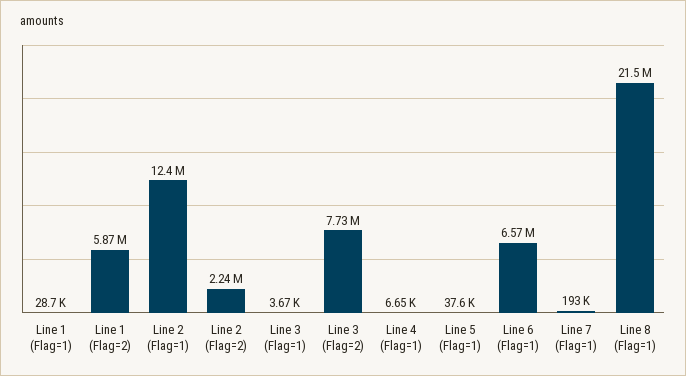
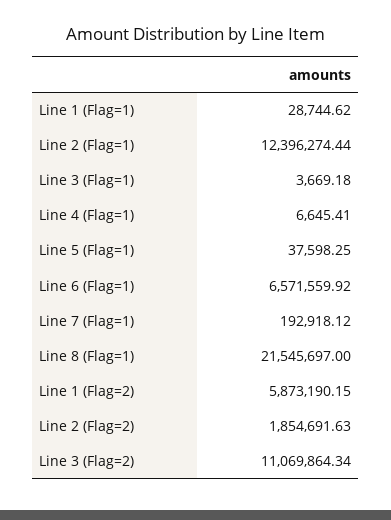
Line 2 (Flag=2): 2240000 -> 1854691.63
Line 3 (Flag=2): 7730000 -> 11069864.34

